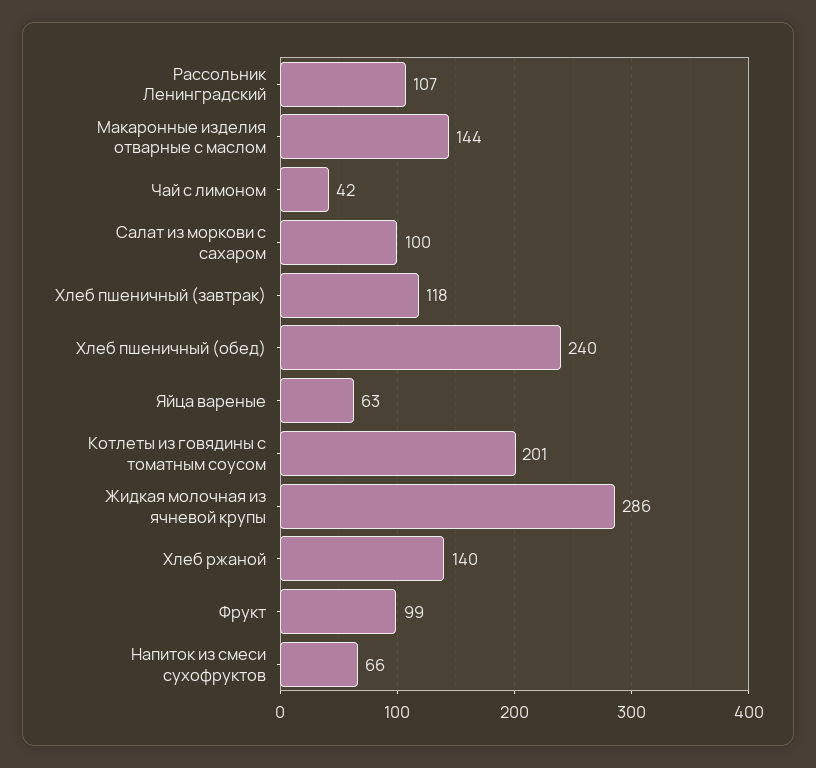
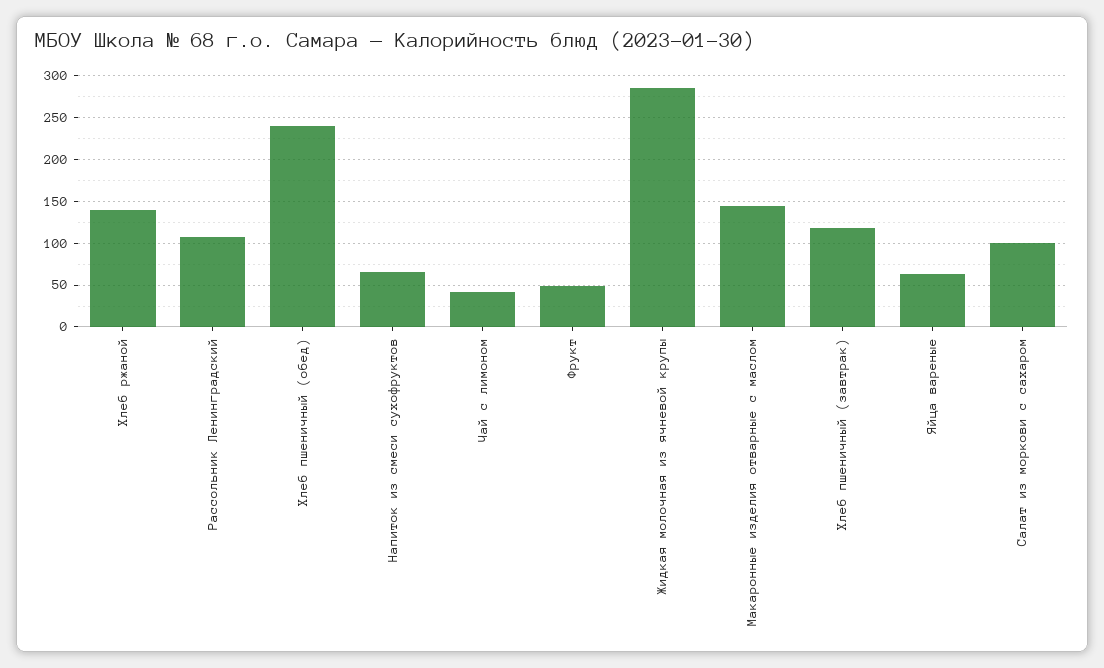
Котлеты из говядины с томатным соусом: 201 -> none
Фрукт: 99 -> 50

